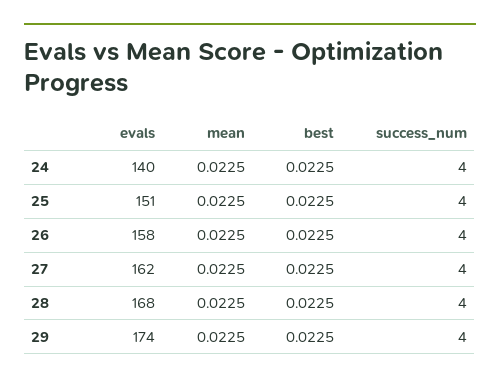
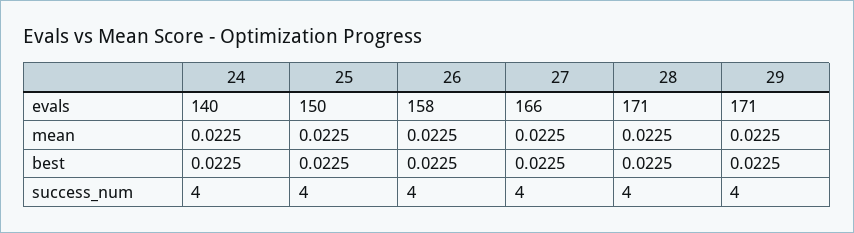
evals, 25: 151 -> 150
evals, 27: 162 -> 166
evals, 28: 168 -> 171
evals, 29: 174 -> 171

